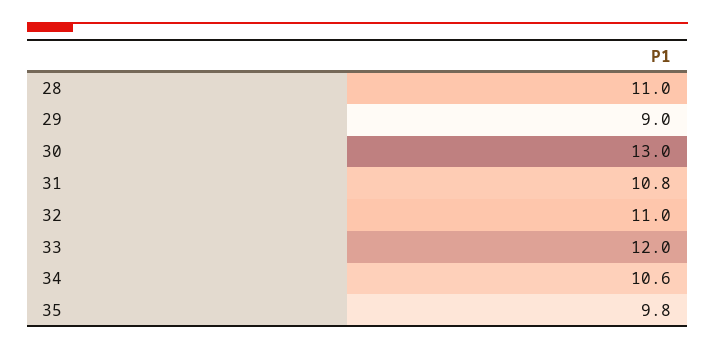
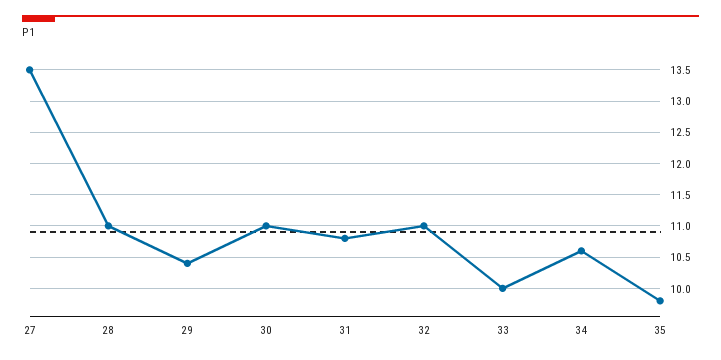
29: 9 -> 10.4
30: 13 -> 11
33: 12 -> 10
27: none -> 13.5

